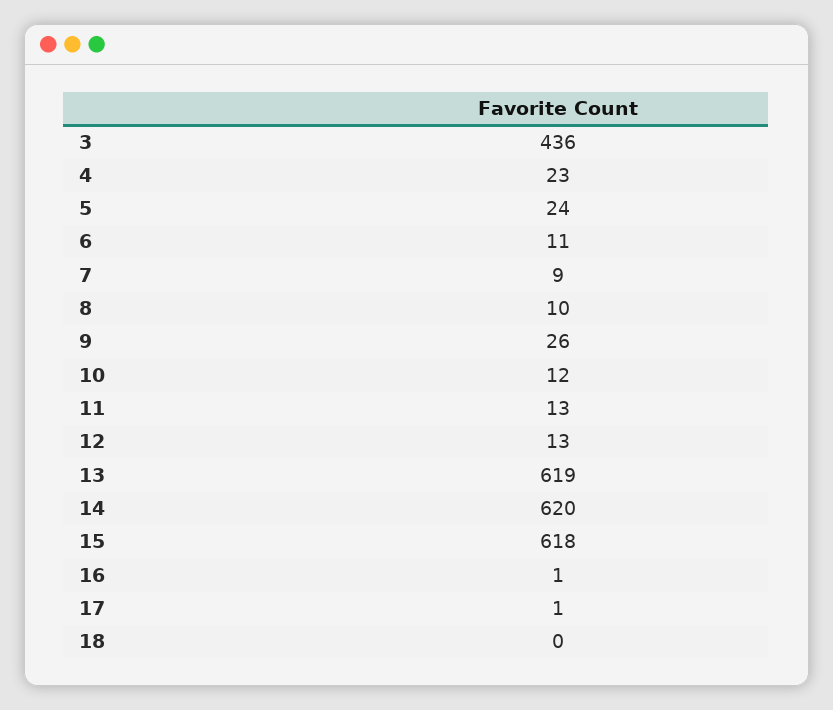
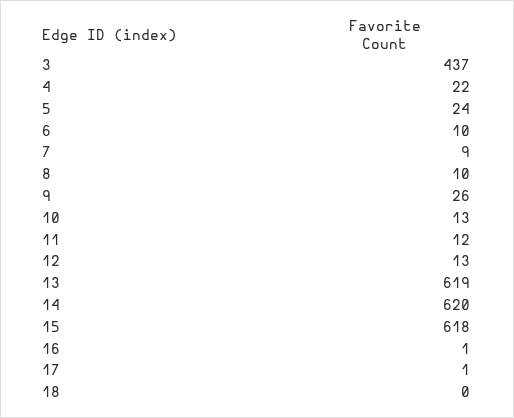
3: 436 -> 437
4: 23 -> 22
6: 11 -> 10
10: 12 -> 13
11: 13 -> 12

